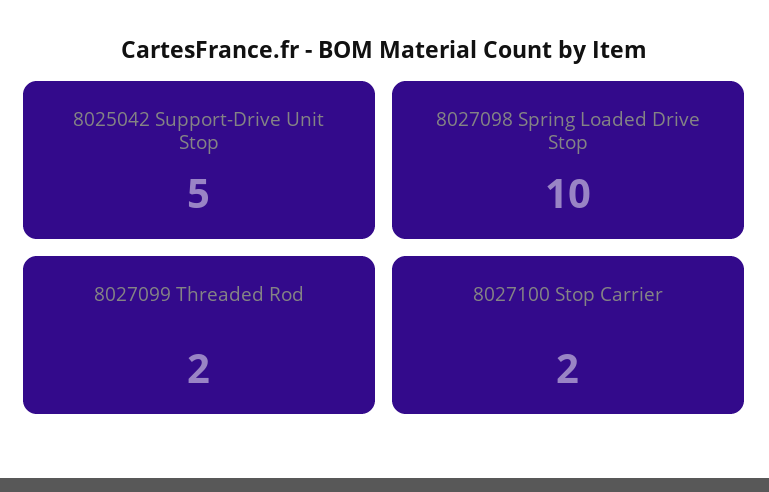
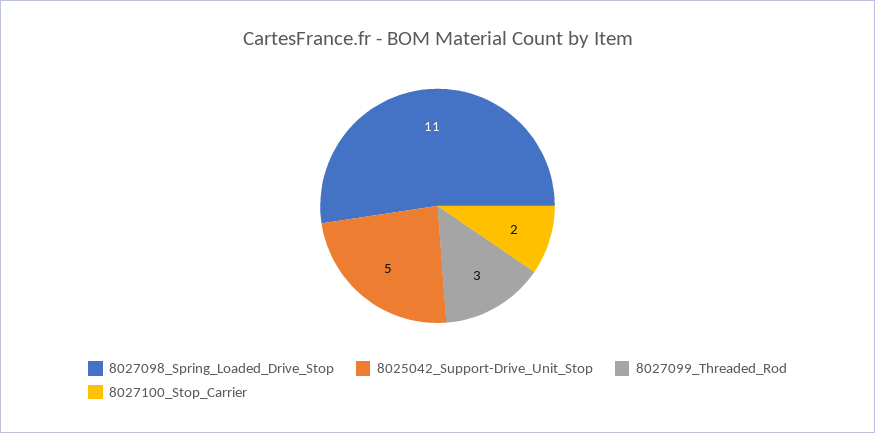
8027098 Spring Loaded Drive Stop: 10 -> 11
8027099 Threaded Rod: 2 -> 3

